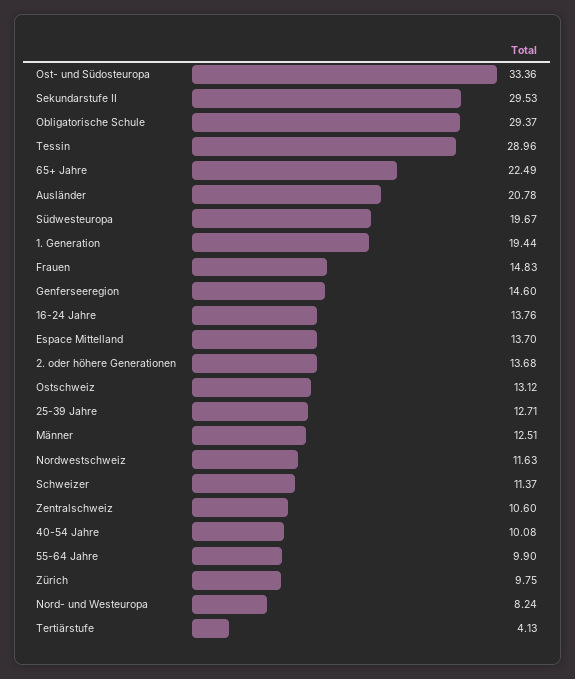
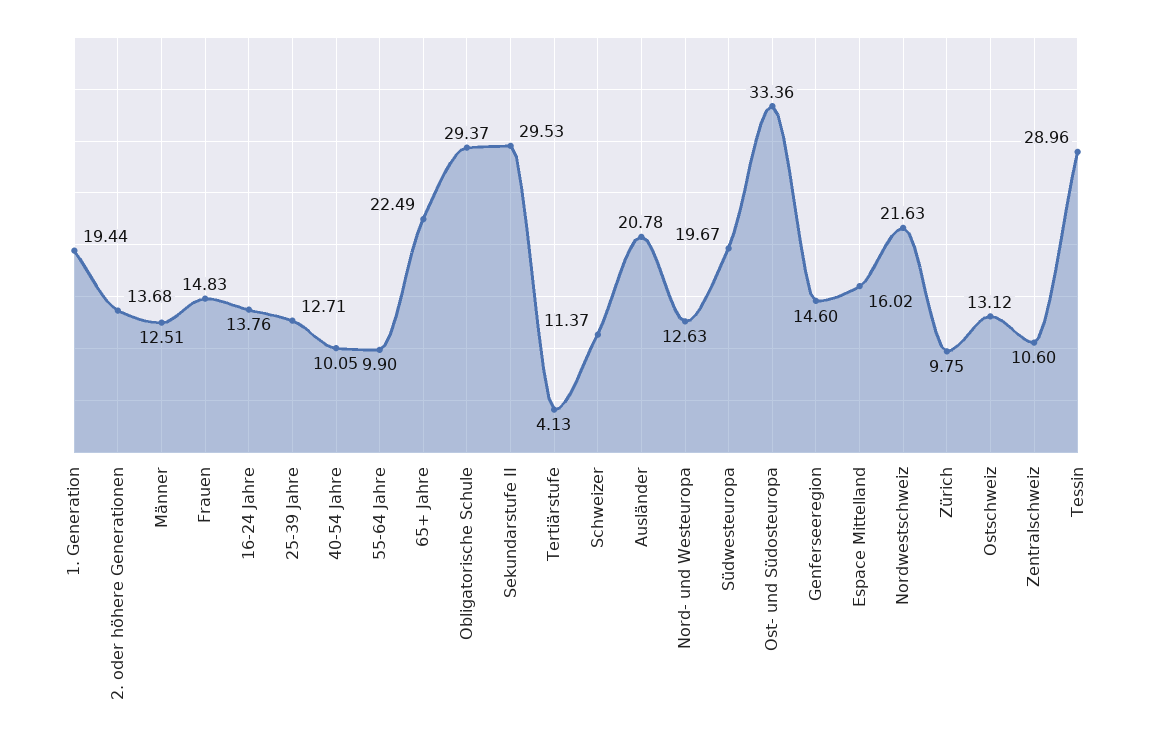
Espace Mittelland: 13.7 -> 16.02
Nordwestschweiz: 11.63 -> 21.63
40-54 Jahre: 10.08 -> 10.05
Nord- und Westeuropa: 8.24 -> 12.63

